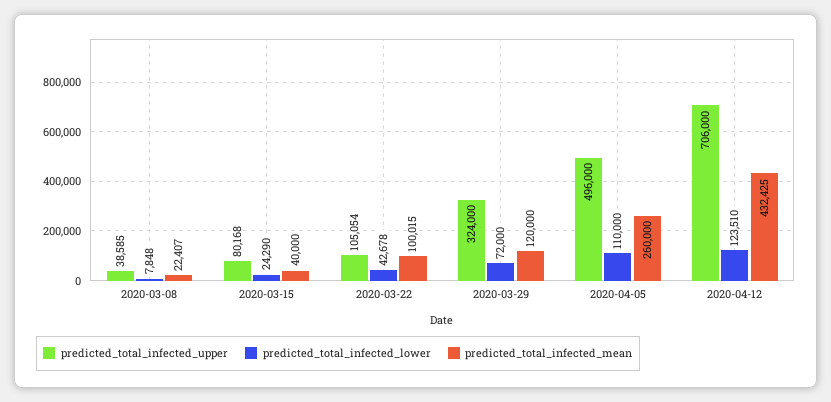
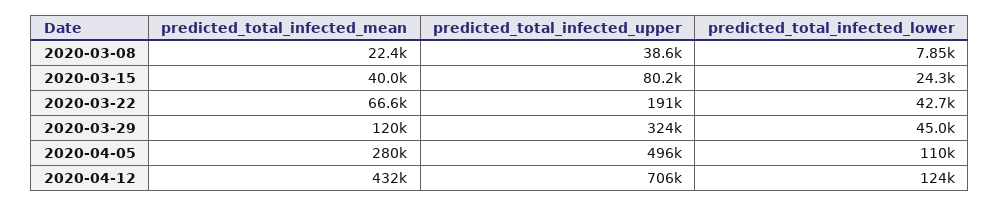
predicted_total_infected_upper, 2020-03-22: 105054 -> 191000
predicted_total_infected_mean, 2020-03-22: 100015 -> 66600
predicted_total_infected_lower, 2020-03-29: 72000 -> 45000
predicted_total_infected_mean, 2020-04-05: 260000 -> 280000

